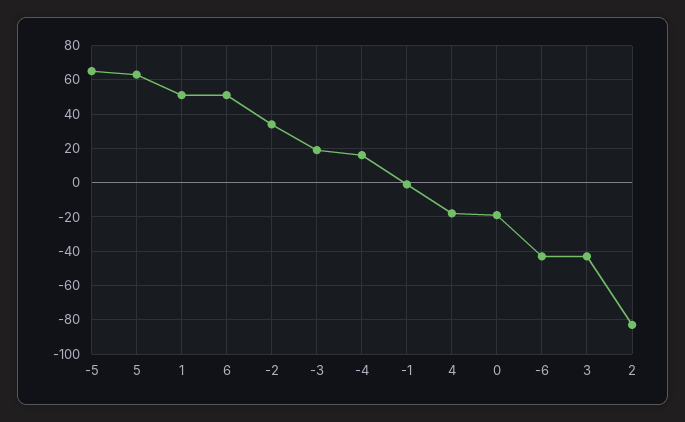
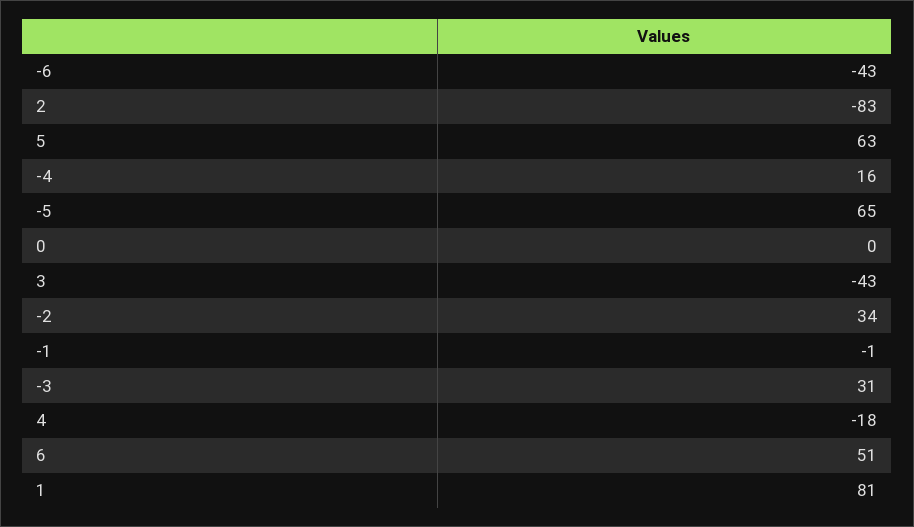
1: 50 -> 81
-3: 20 -> 31
0: -20 -> 0

